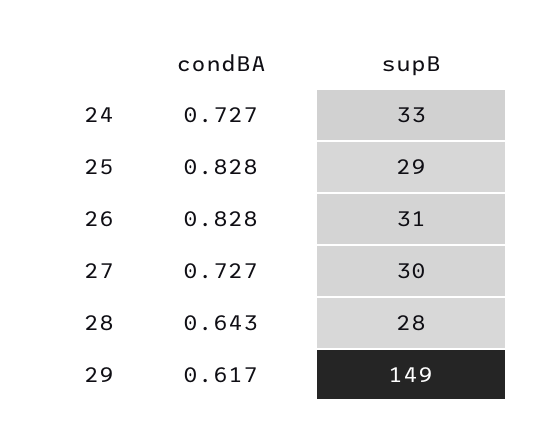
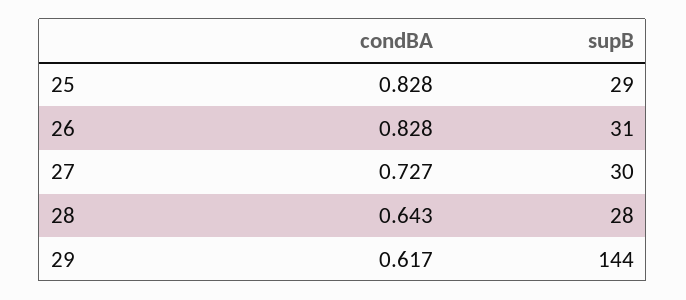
condBA, 24: 0.727 -> none
supB, 24: 33 -> none
supB, 29: 149 -> 144

